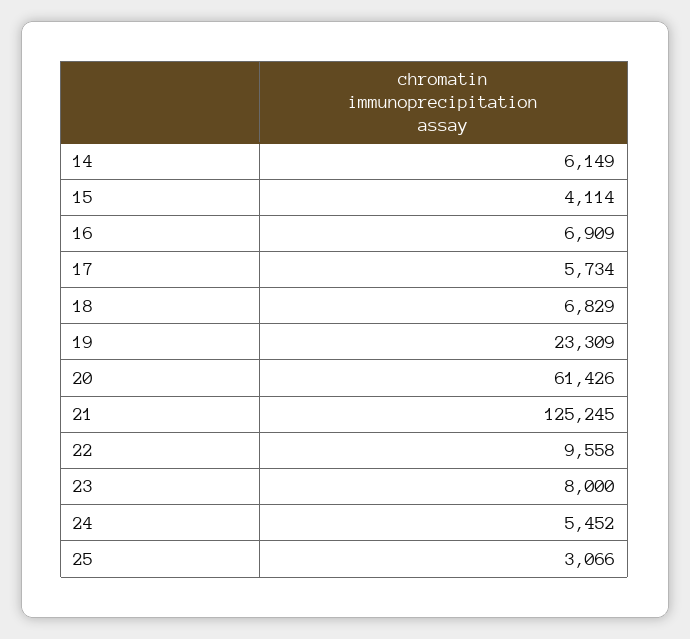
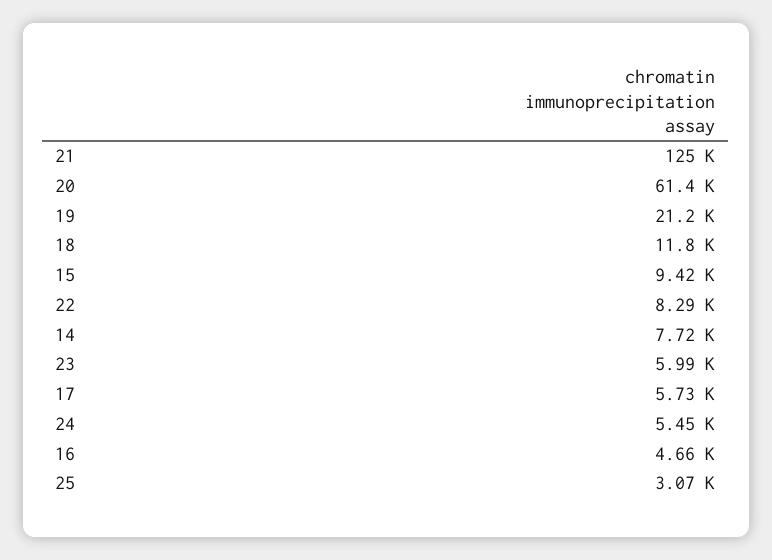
14: 6149 -> 7720
15: 4114 -> 9420
16: 6909 -> 4660
18: 6829 -> 11800
19: 23309 -> 21200
22: 9558 -> 8290
23: 8000 -> 5990

